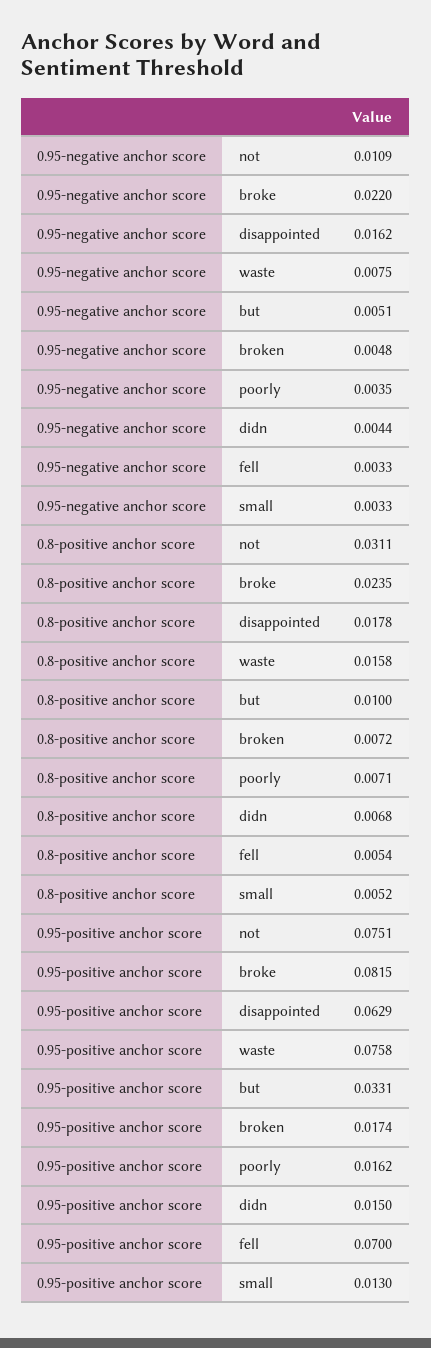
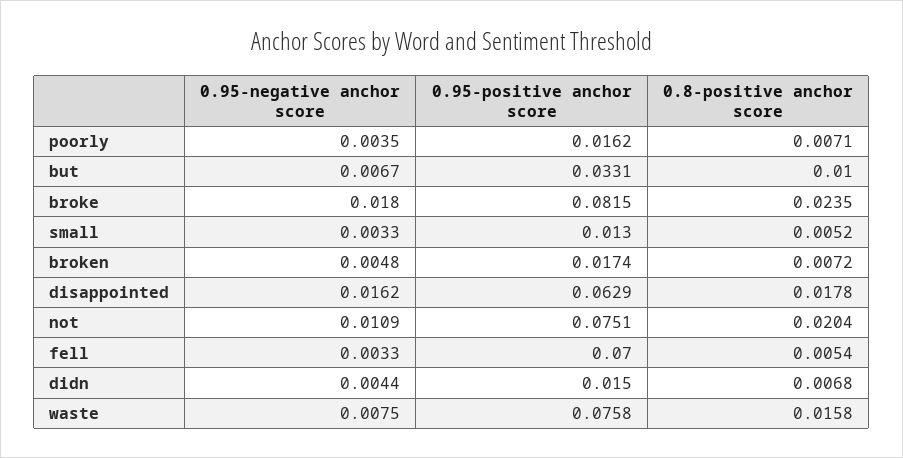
0.95-negative anchor score, broke: 0.022 -> 0.018
0.95-negative anchor score, but: 0.0051 -> 0.0067
0.8-positive anchor score, not: 0.0311 -> 0.0204

